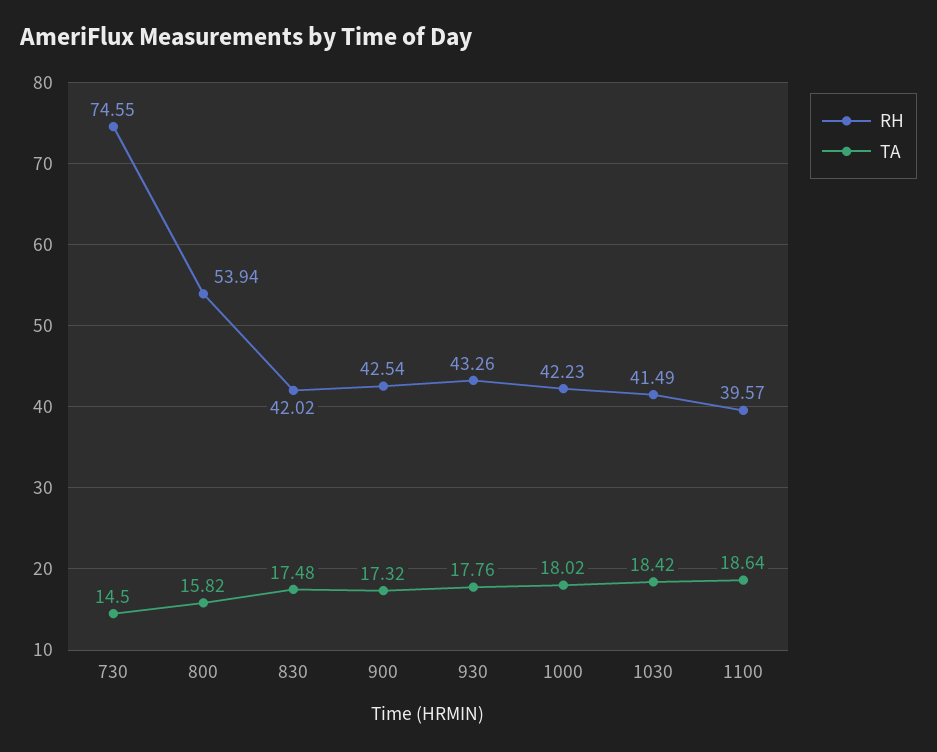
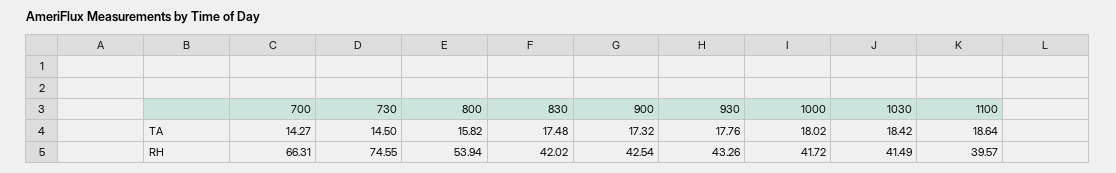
RH, 1000: 42.23 -> 41.72
TA, 700: none -> 14.27
RH, 700: none -> 66.31

